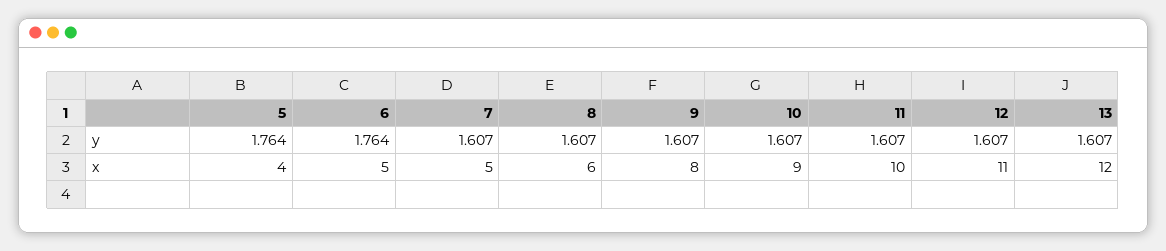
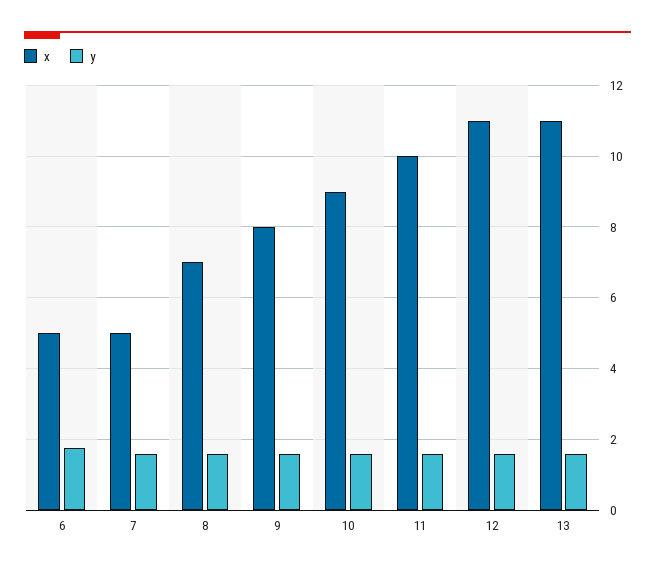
y, 5: 1.764 -> none
x, 5: 4 -> none
x, 8: 6 -> 7
x, 13: 12 -> 11

